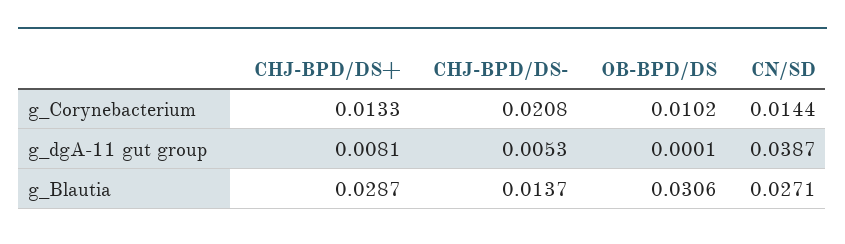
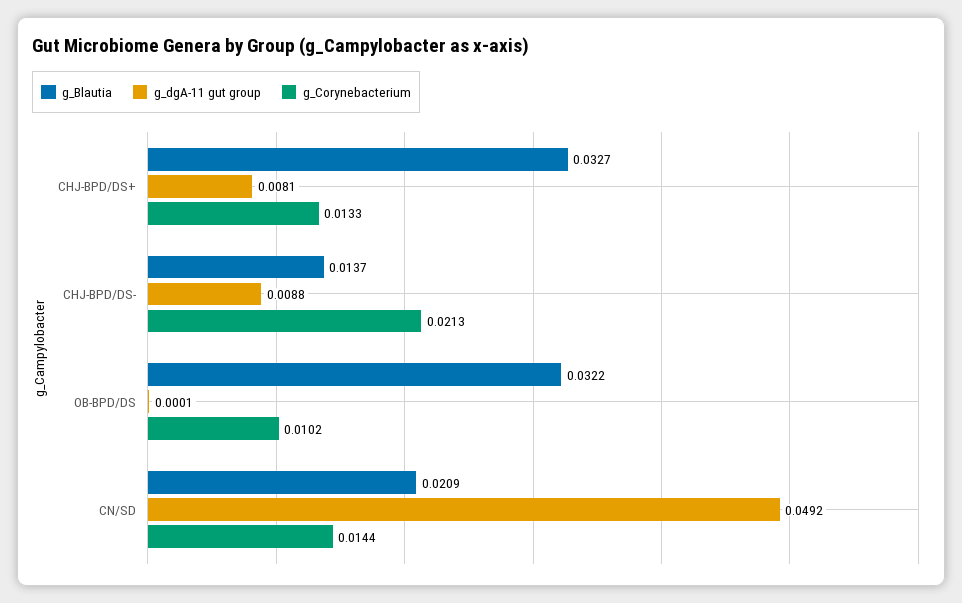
g_Corynebacterium, CHJ-BPD/DS-: 0.0208 -> 0.0213
g_dgA-11 gut group, CHJ-BPD/DS-: 0.0053 -> 0.0088
g_dgA-11 gut group, CN/SD: 0.0387 -> 0.0492
g_Blautia, CHJ-BPD/DS+: 0.0287 -> 0.0327
g_Blautia, OB-BPD/DS: 0.0306 -> 0.0322
g_Blautia, CN/SD: 0.0271 -> 0.0209

